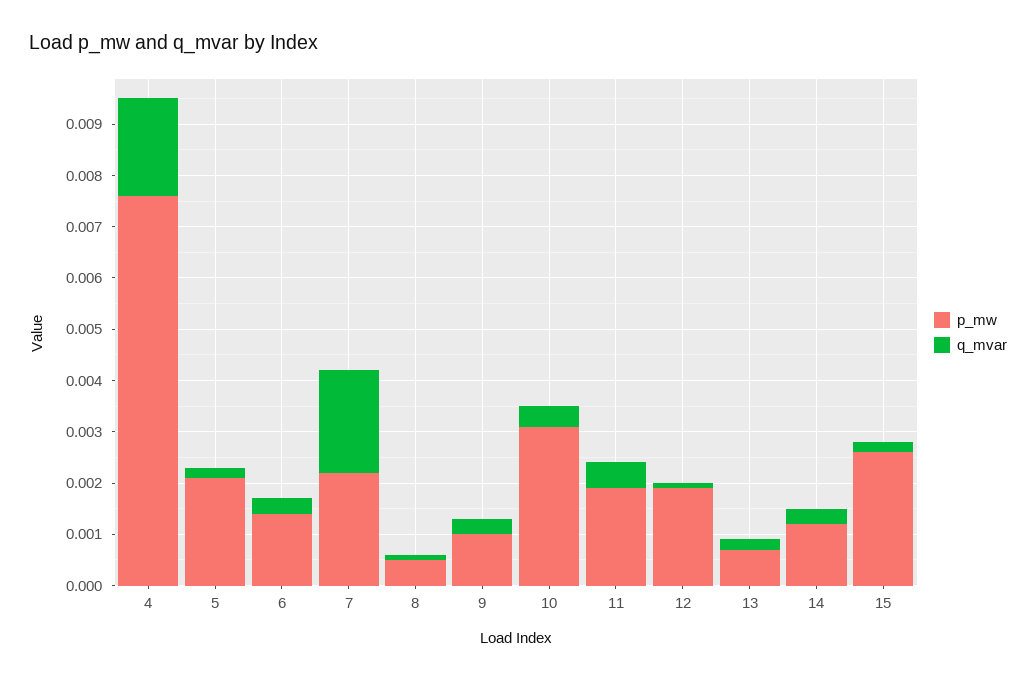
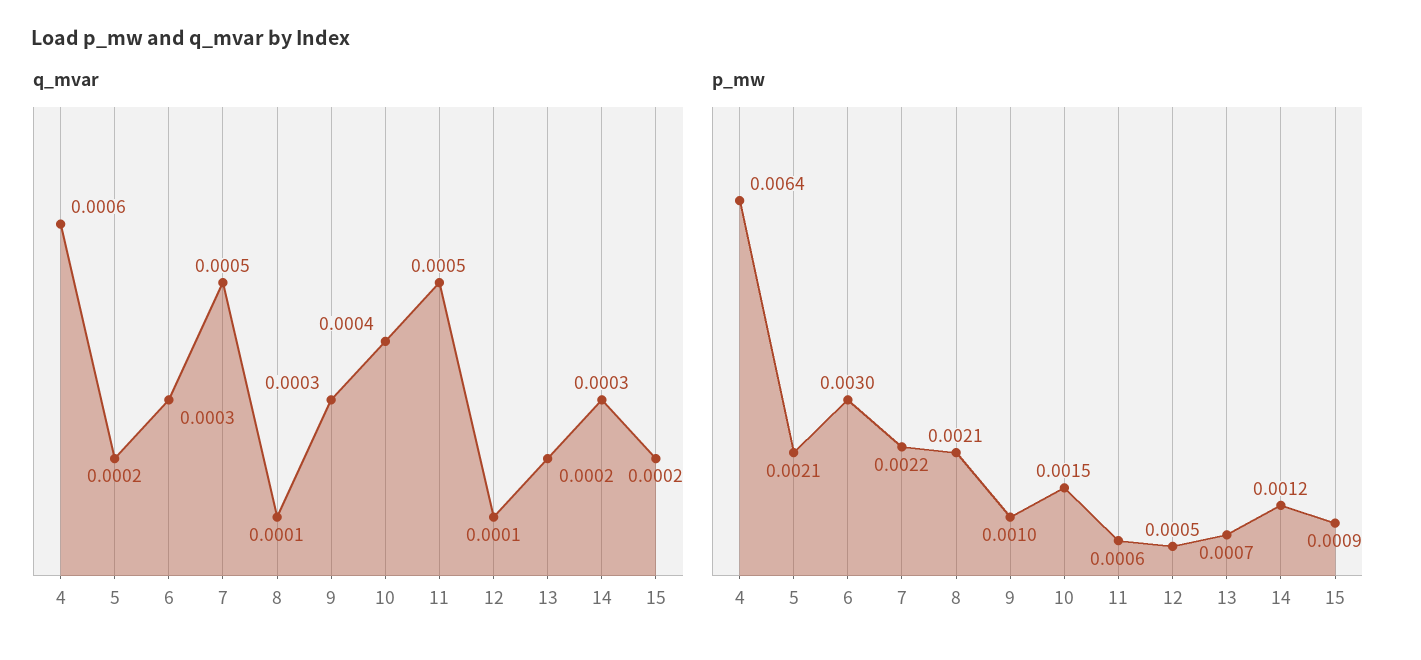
p_mw, 4: 0.0075 -> 0.0064
q_mvar, 4: 0.002 -> 0.0006
p_mw, 6: 0.0015 -> 0.003
q_mvar, 7: 0.002 -> 0.0005
p_mw, 8: 0.0005 -> 0.0021
p_mw, 10: 0.003 -> 0.0015
p_mw, 11: 0.002 -> 0.0006
p_mw, 12: 0.002 -> 0.0005
p_mw, 15: 0.0025 -> 0.0009

